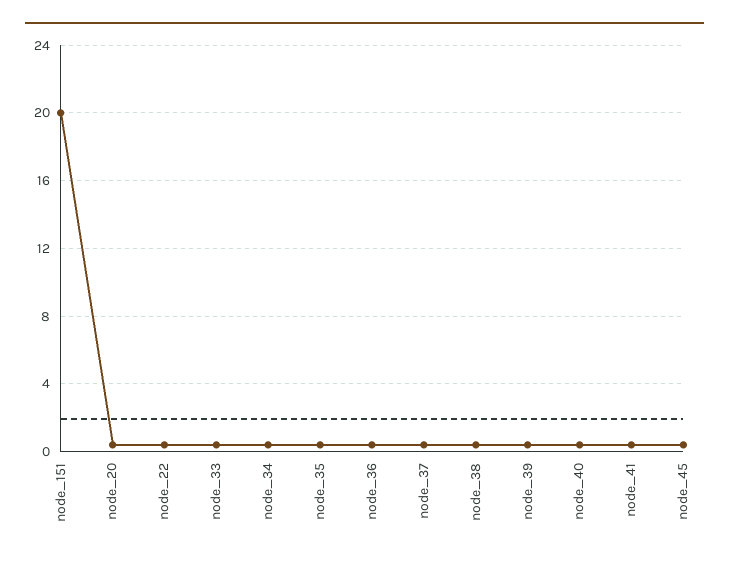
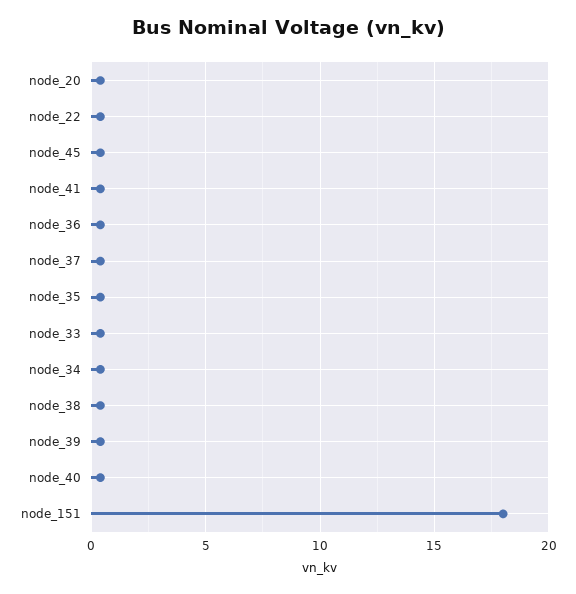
node_151: 20 -> 18

